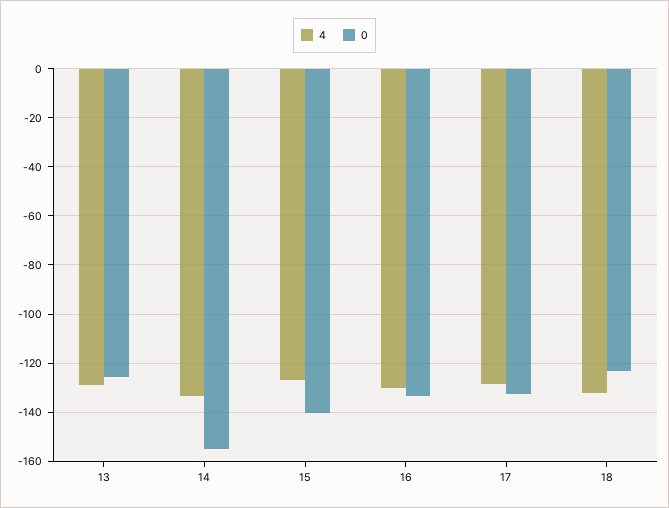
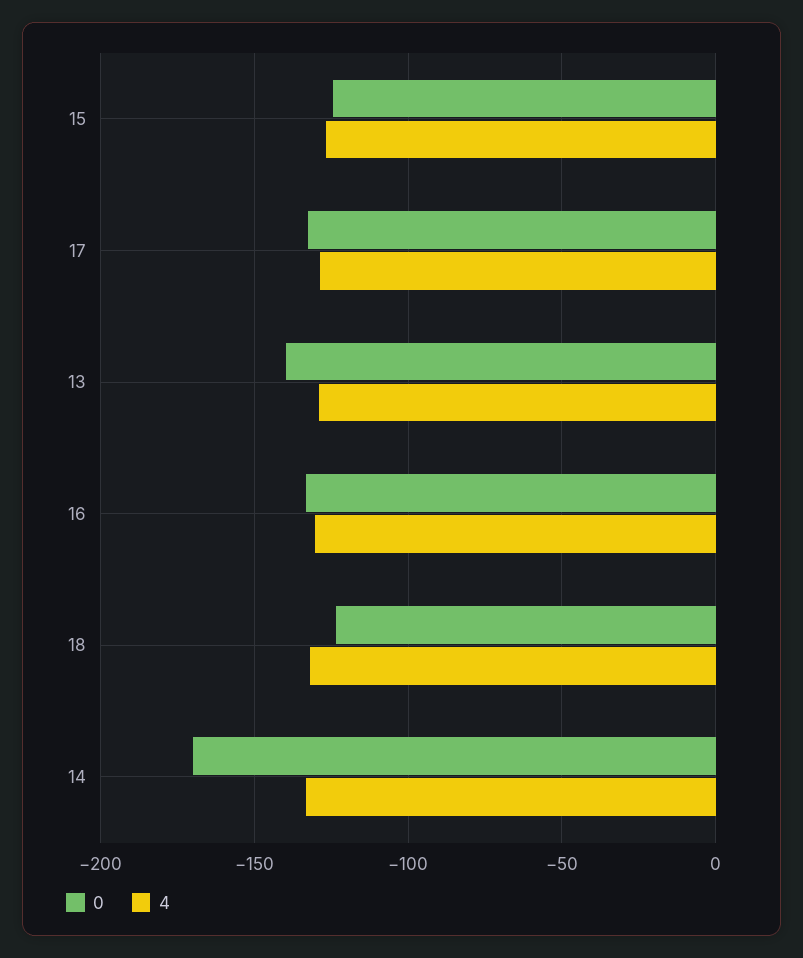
0, 13: -125 -> -140
0, 14: -155 -> -170
0, 15: -140 -> -125

